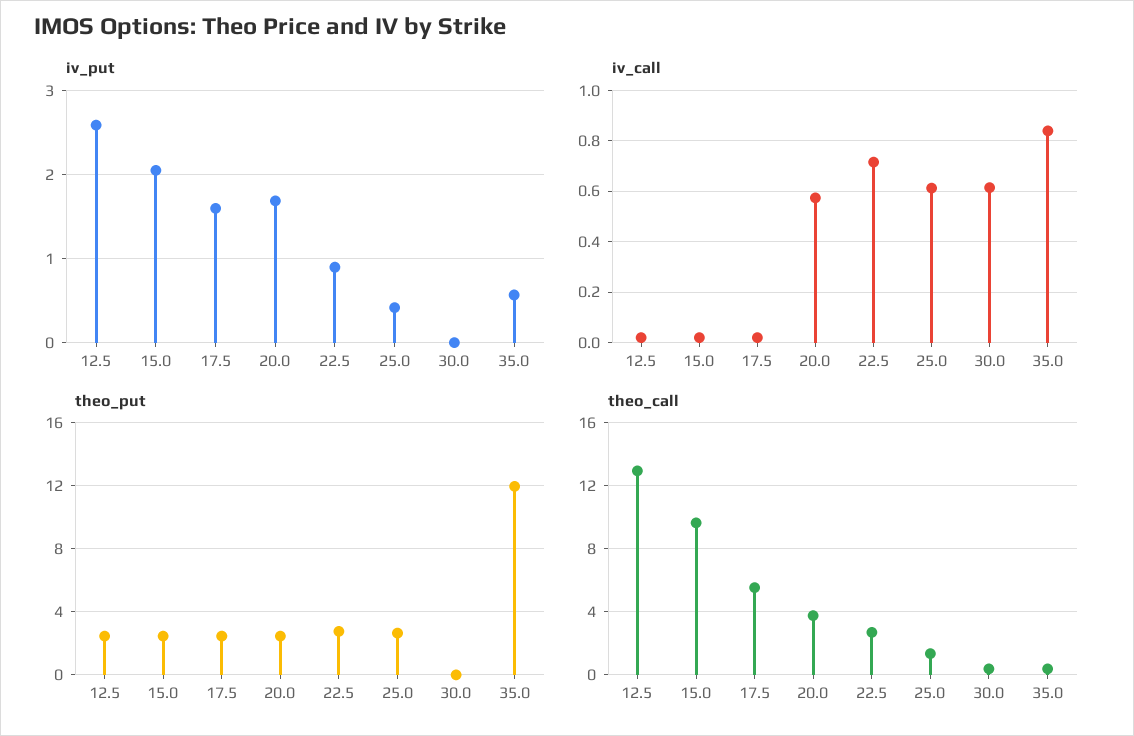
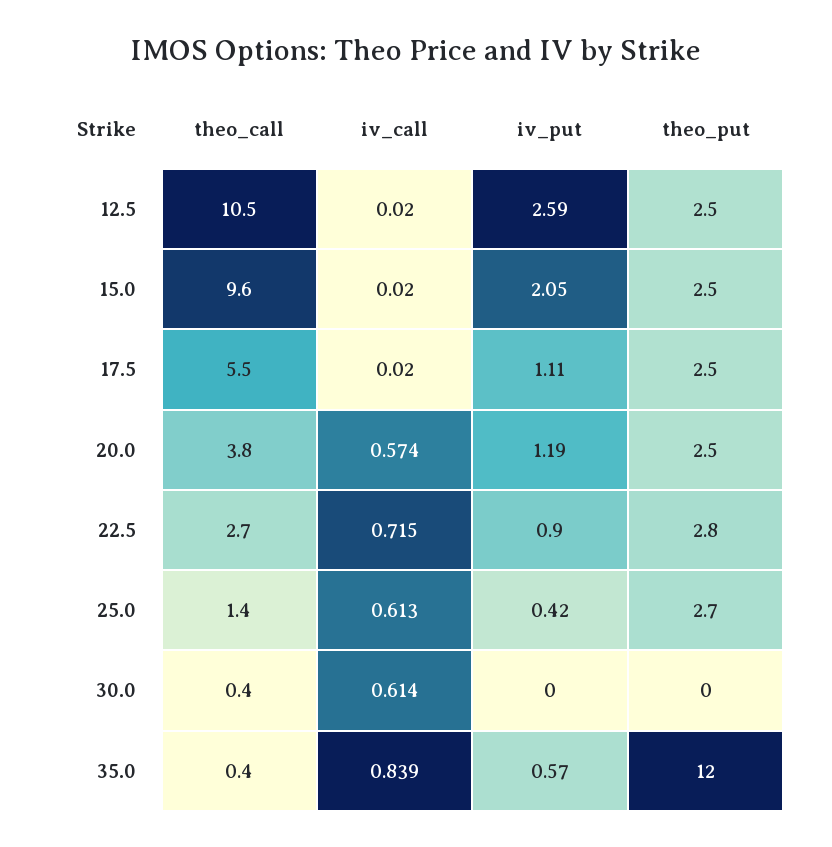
iv_put, 17.5: 1.6 -> 1.11
iv_put, 20.0: 1.7 -> 1.19
theo_call, 12.5: 13 -> 10.5

